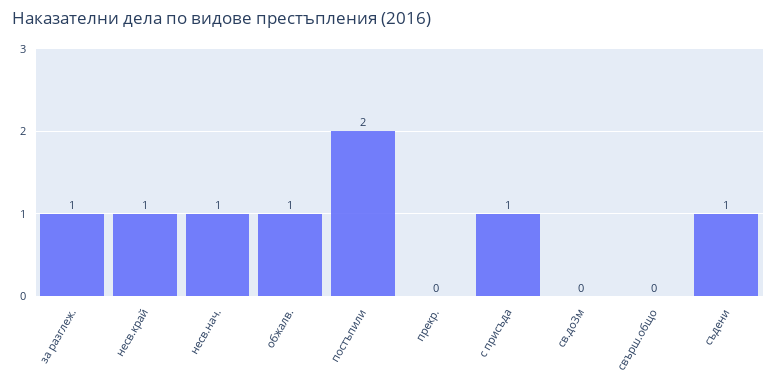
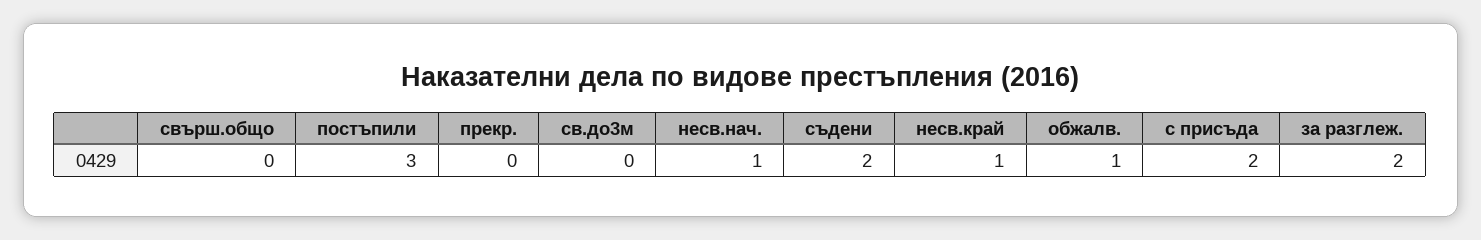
за разглеж.: 1 -> 2
постъпили: 2 -> 3
с присъда: 1 -> 2
съдени: 1 -> 2

